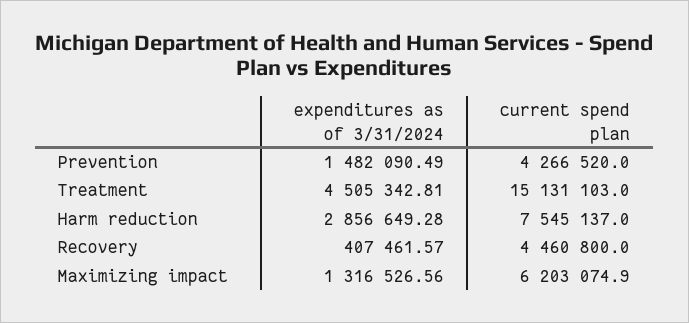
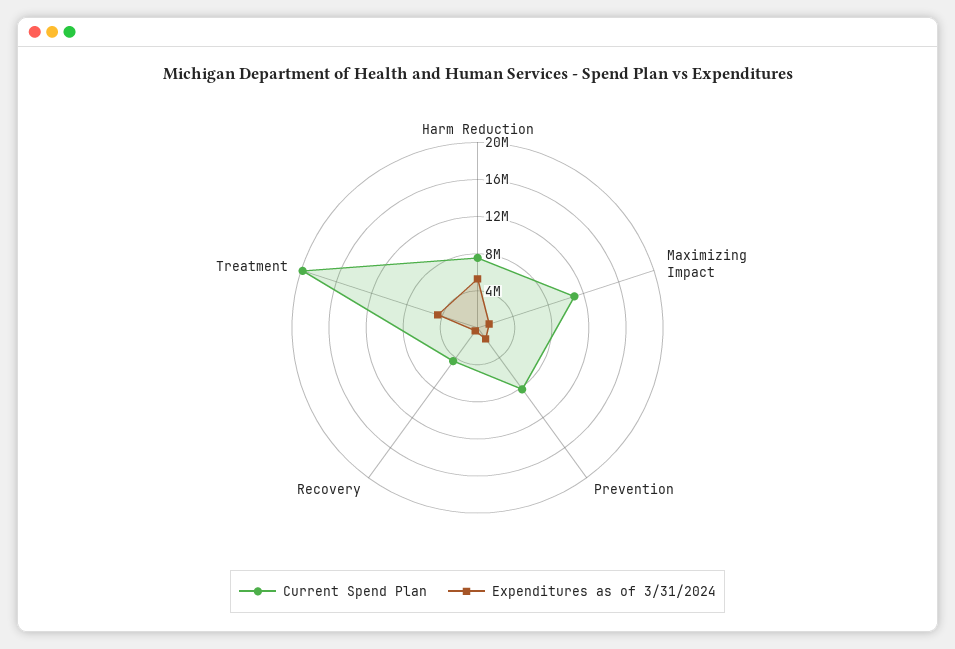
current spend plan, Prevention: 4266520 -> 8000000
current spend plan, Treatment: 15131103 -> 20000000
expenditures as of 3/31/2024, Harm reduction: 2856649.28 -> 5000000
current spend plan, Maximizing impact: 6203074.9 -> 11000000

